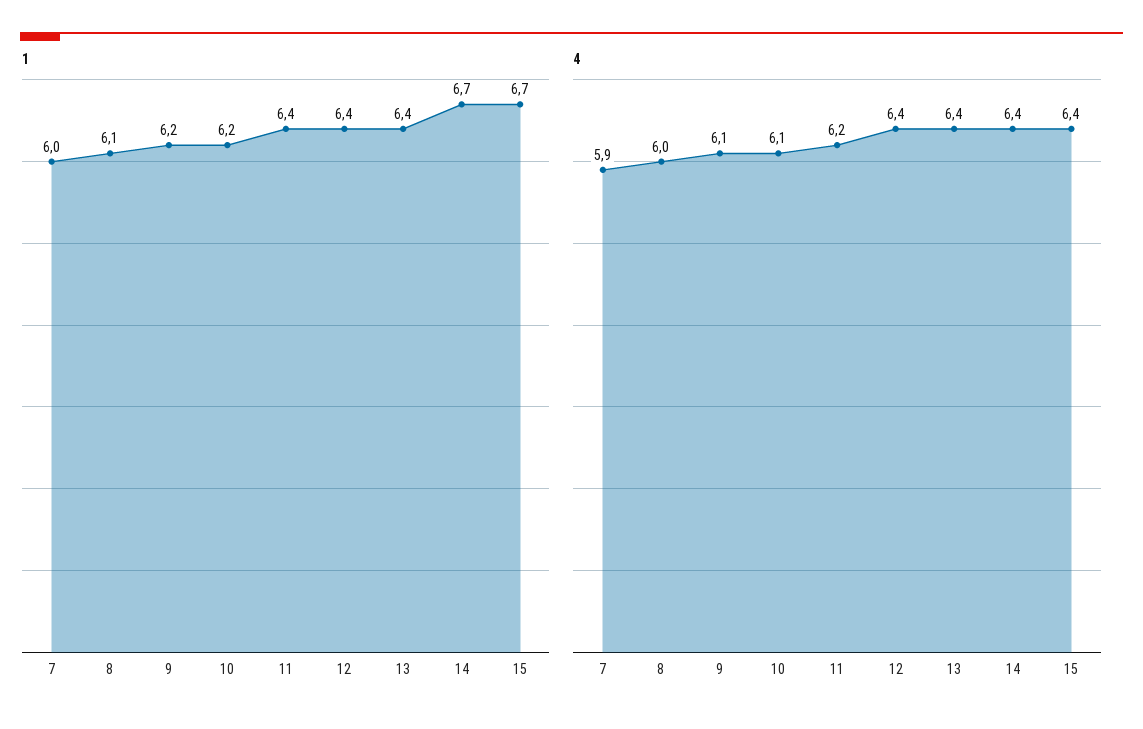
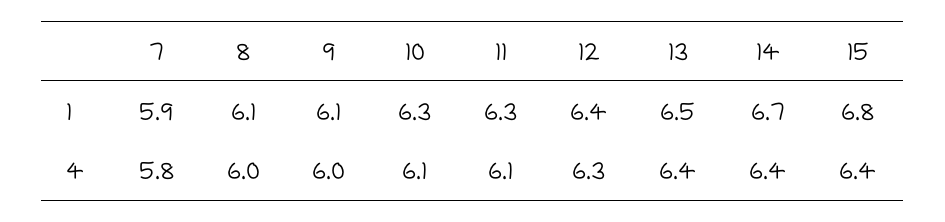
1, 7: 6 -> 5.9
1, 9: 6.2 -> 6.1
1, 10: 6.2 -> 6.3
1, 11: 6.4 -> 6.3
1, 13: 6.4 -> 6.5
1, 15: 6.7 -> 6.8
4, 7: 5.9 -> 5.8
4, 9: 6.1 -> 6
4, 11: 6.2 -> 6.1
4, 12: 6.4 -> 6.3

